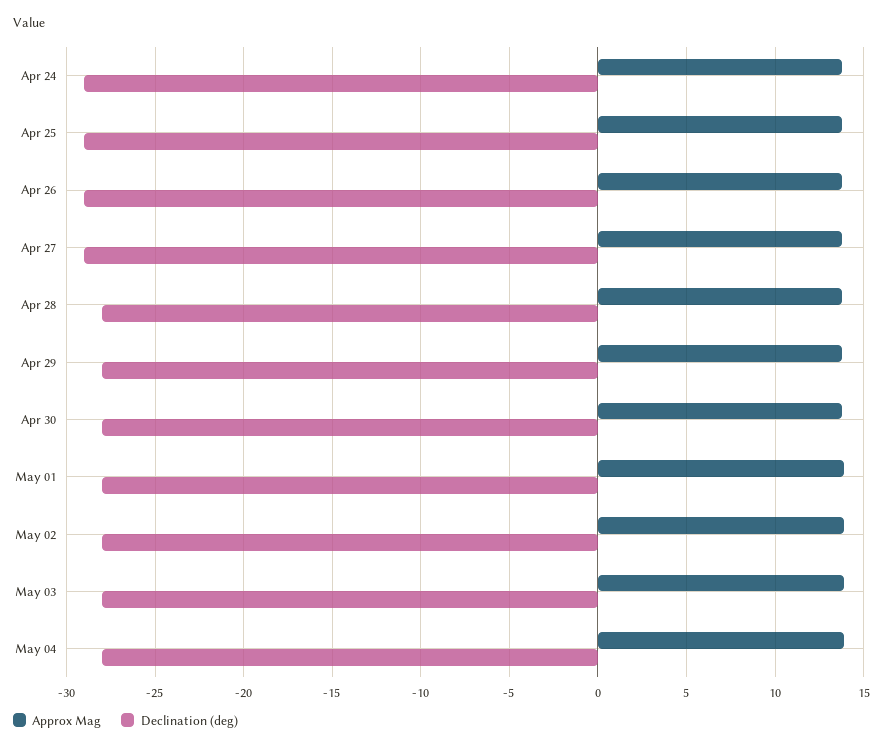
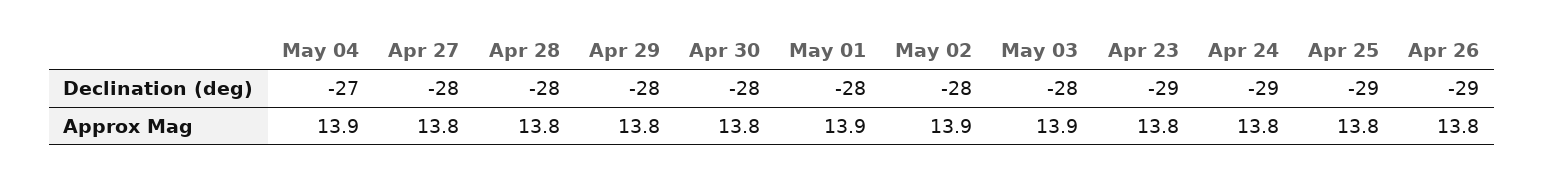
Declination (deg), Apr 27: -29 -> -28
Declination (deg), May 04: -28 -> -27
Declination (deg), Apr 23: none -> -29
Approx Mag, Apr 23: none -> 13.8

